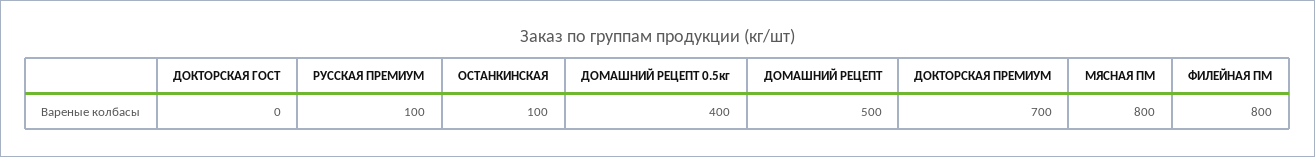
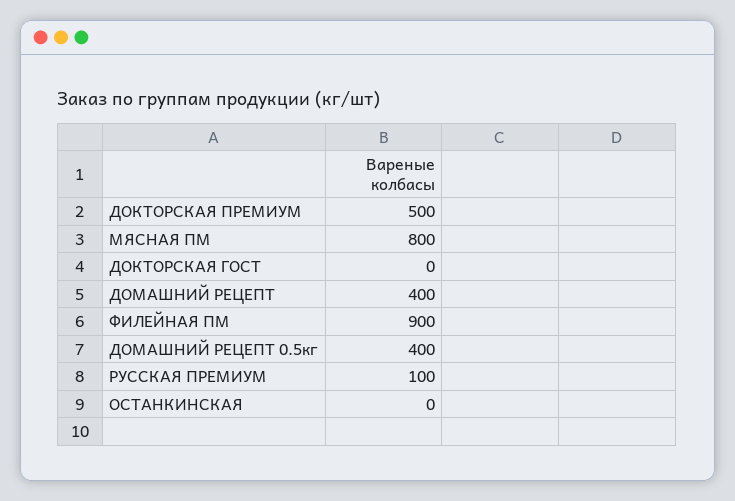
ОСТАНКИНСКАЯ: 100 -> 0
ДОМАШНИЙ РЕЦЕПТ: 500 -> 400
ДОКТОРСКАЯ ПРЕМИУМ: 700 -> 500
ФИЛЕЙНАЯ ПМ: 800 -> 900

